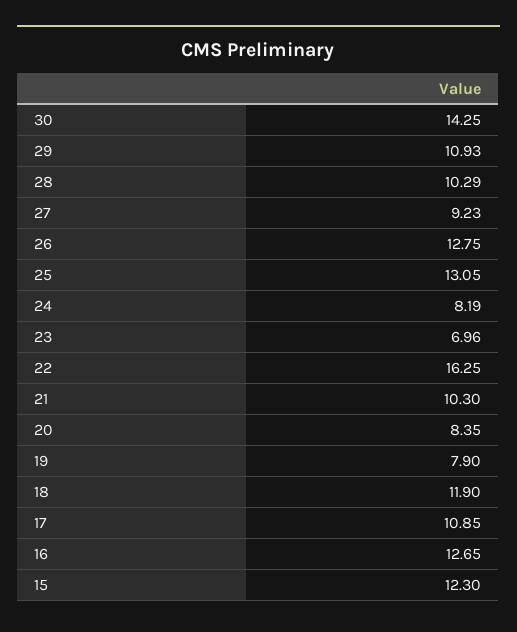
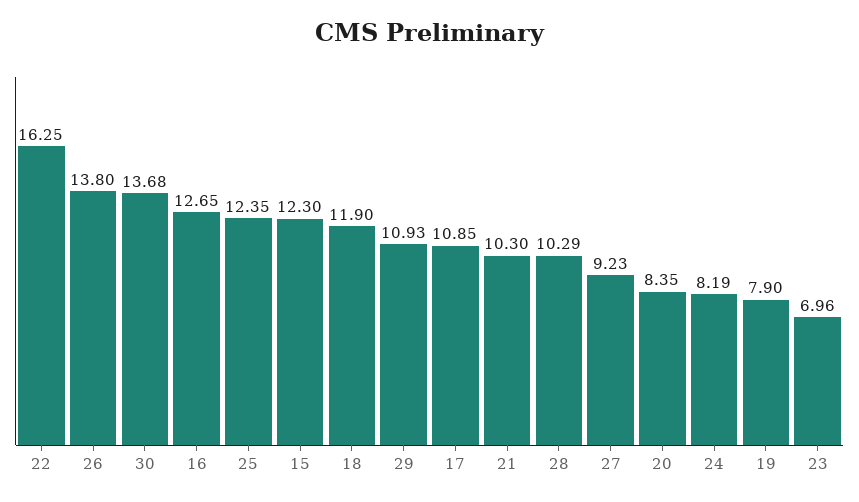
30: 14.25 -> 13.68
26: 12.75 -> 13.8
25: 13.05 -> 12.35

